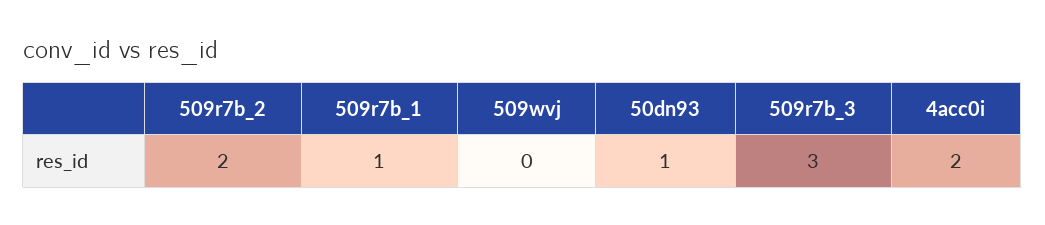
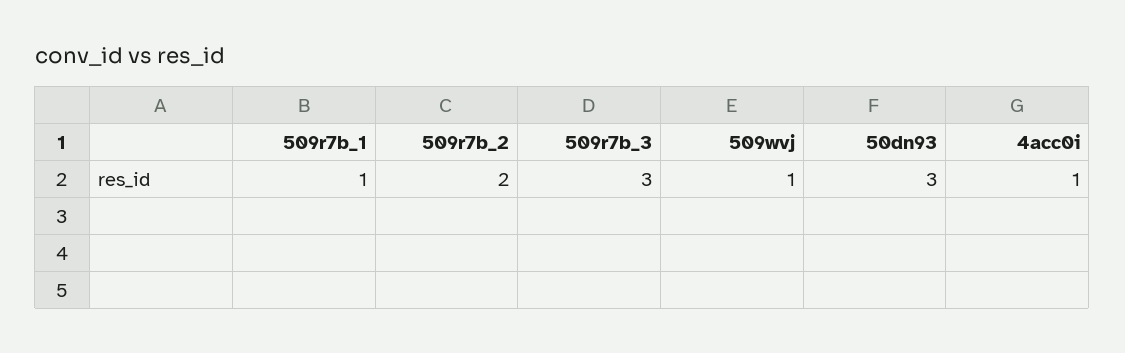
509wvj: 0 -> 1
50dn93: 1 -> 3
4acc0i: 2 -> 1

